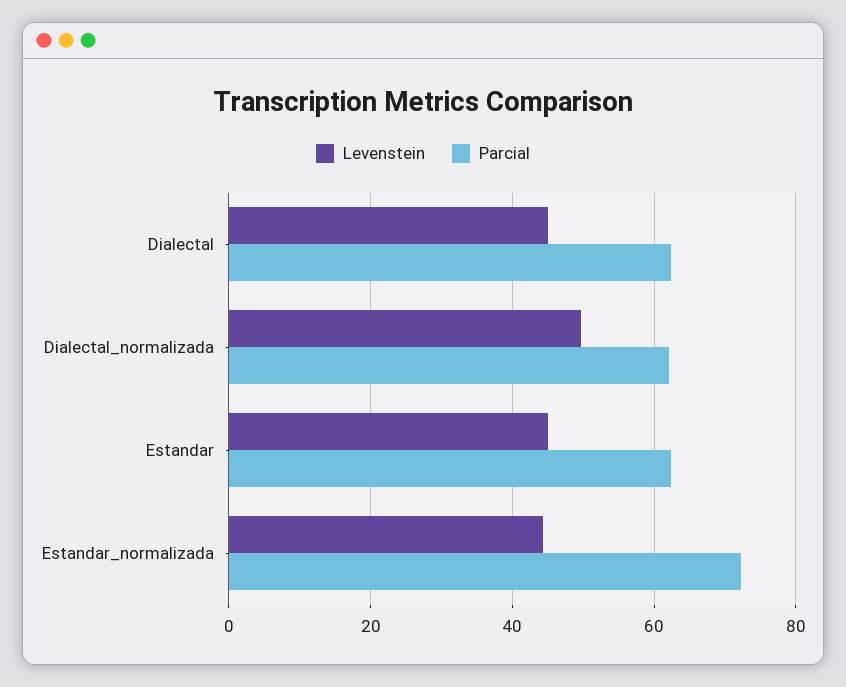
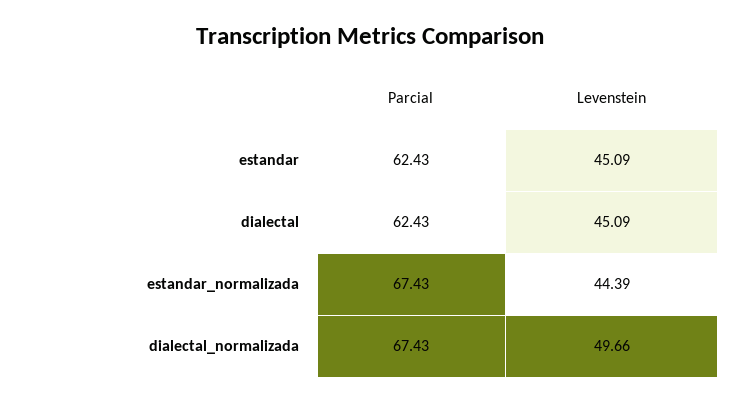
Parcial, Dialectal_normalizada: 62 -> 67.43
Parcial, Estandar_normalizada: 72 -> 67.43

